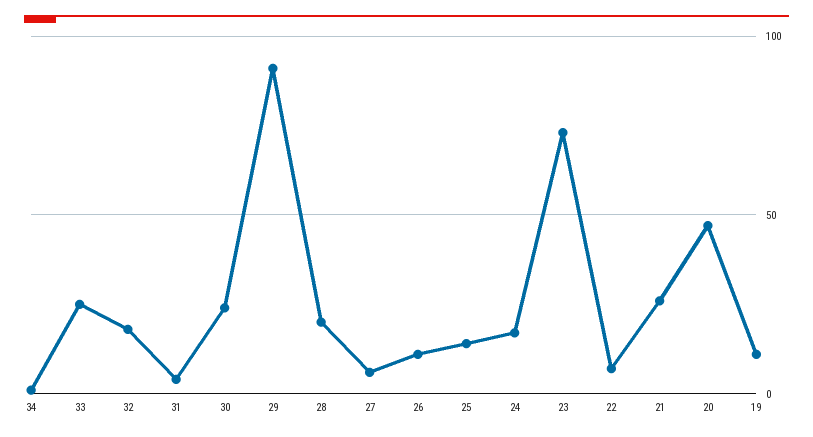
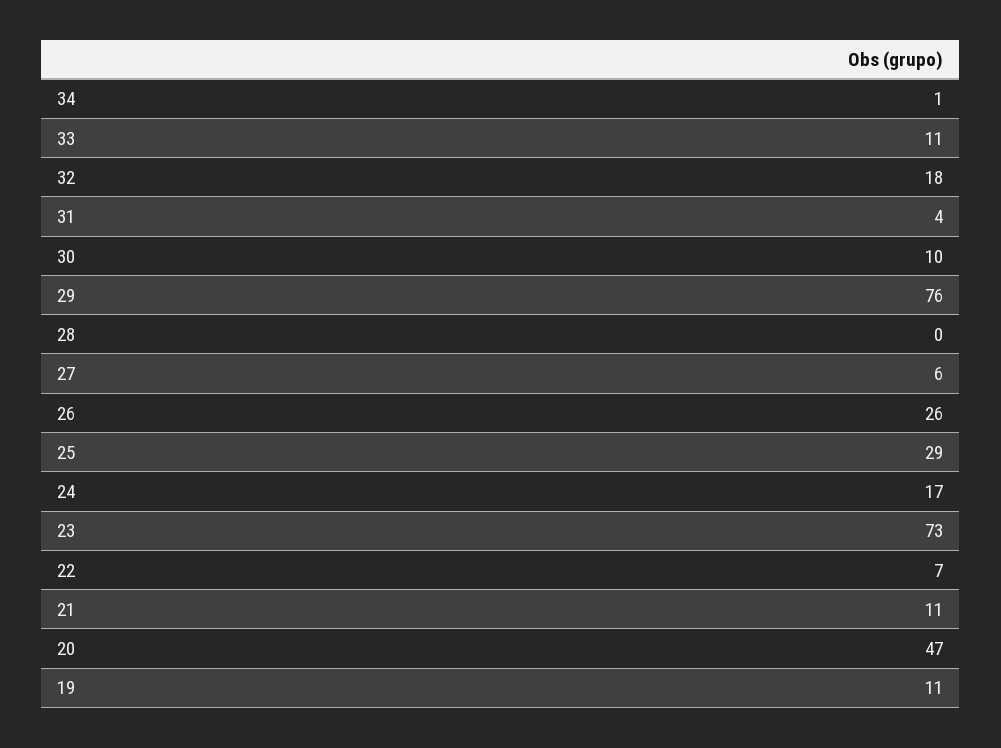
33: 25 -> 11
30: 25 -> 10
29: 90 -> 76
28: 20 -> 0
26: 10 -> 26
25: 15 -> 29
21: 25 -> 11

